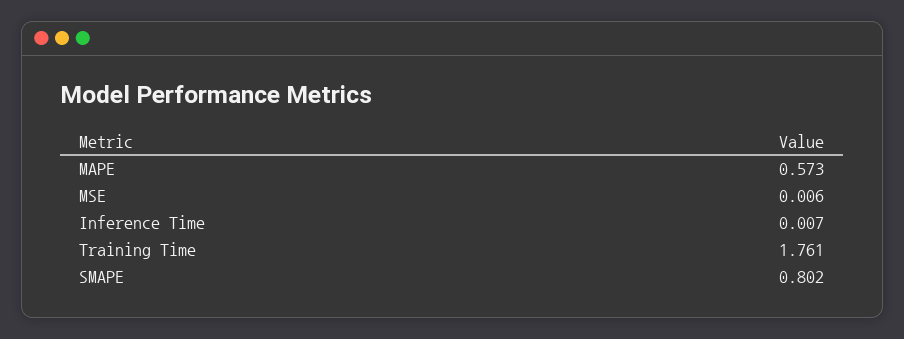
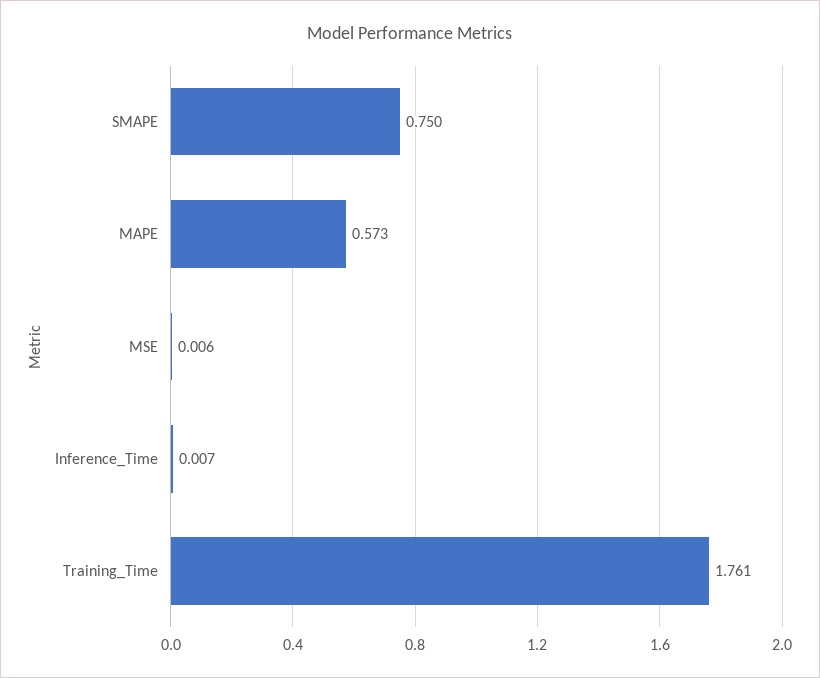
SMAPE: 0.802 -> 0.75

